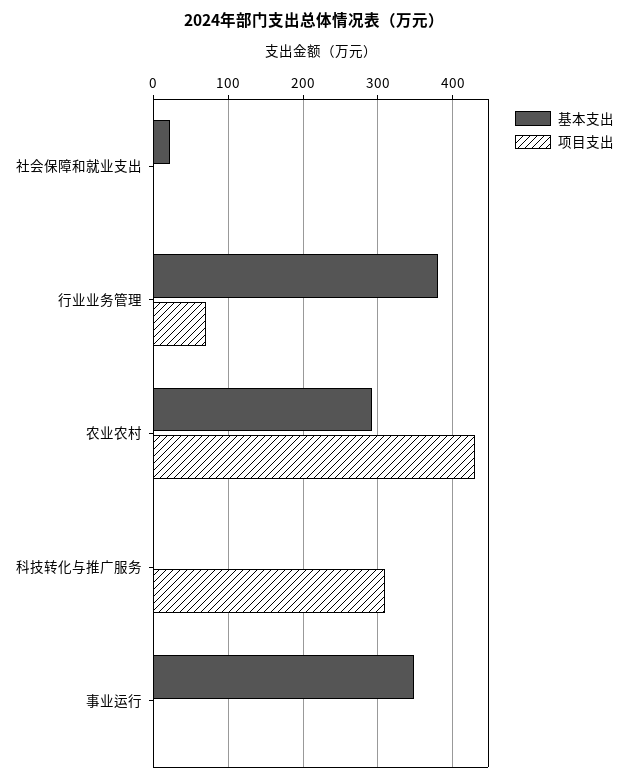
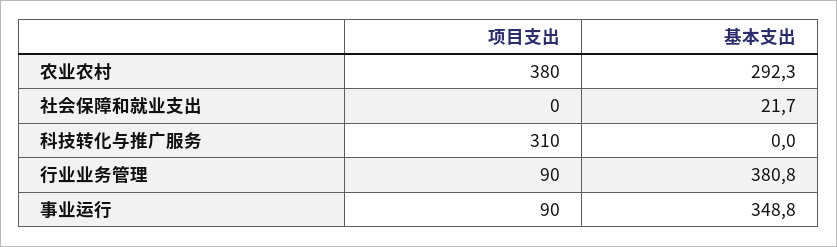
项目支出, 行业业务管理: 70 -> 90
项目支出, 农业农村: 430 -> 380
项目支出, 事业运行: 0 -> 90

